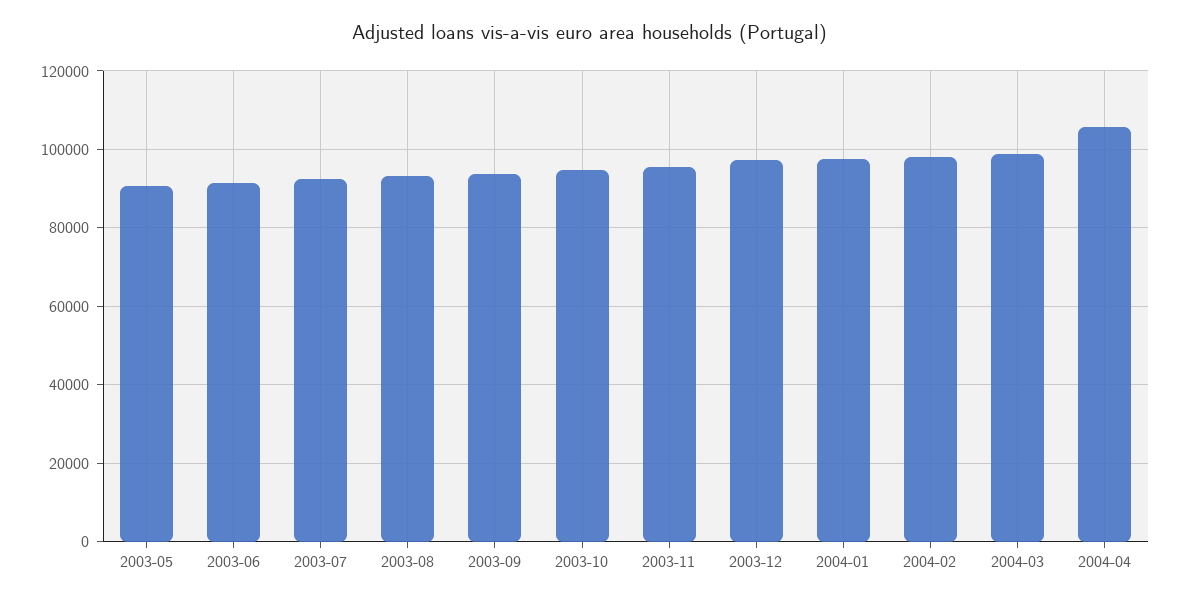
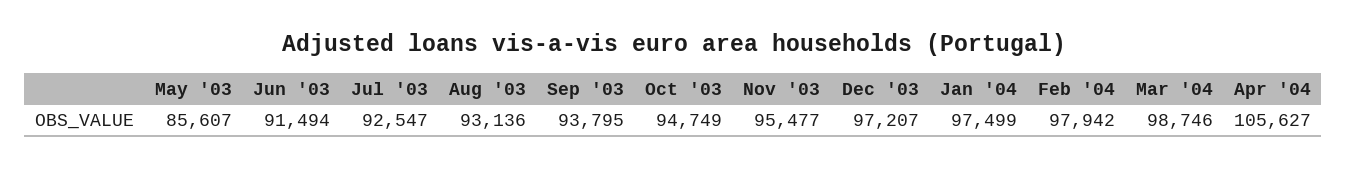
2003-05: 90000 -> 85607

